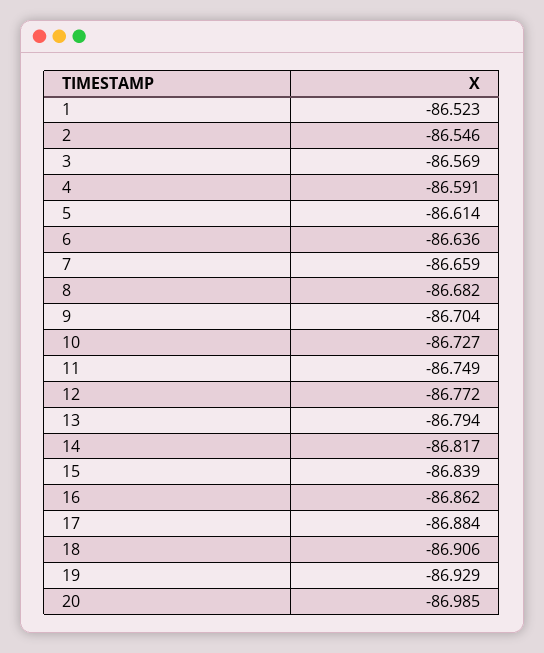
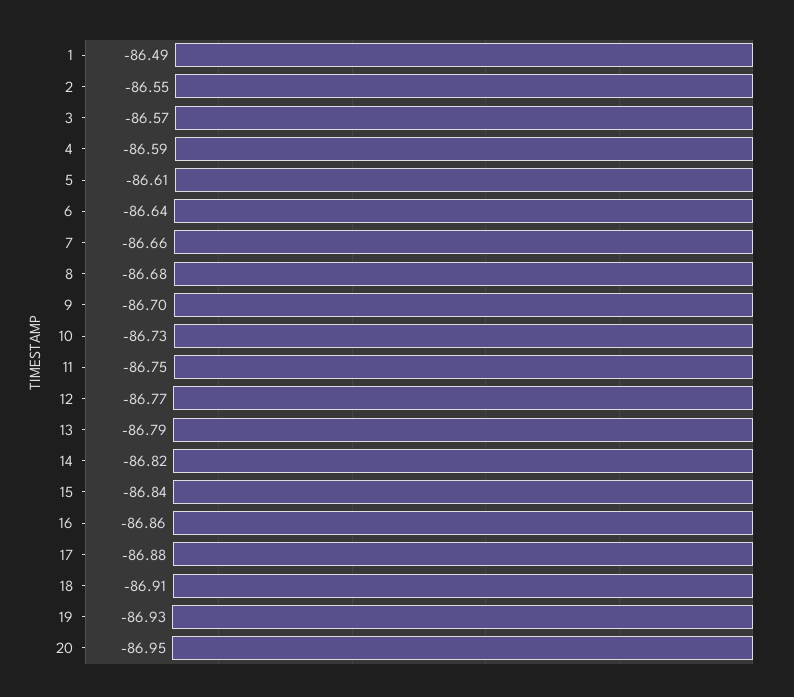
1: -86.523 -> -86.49
20: -86.985 -> -86.95

